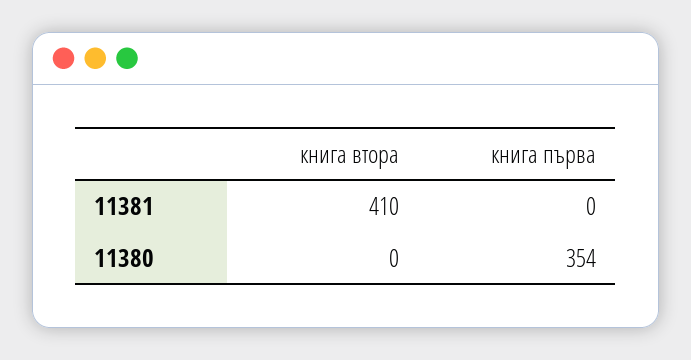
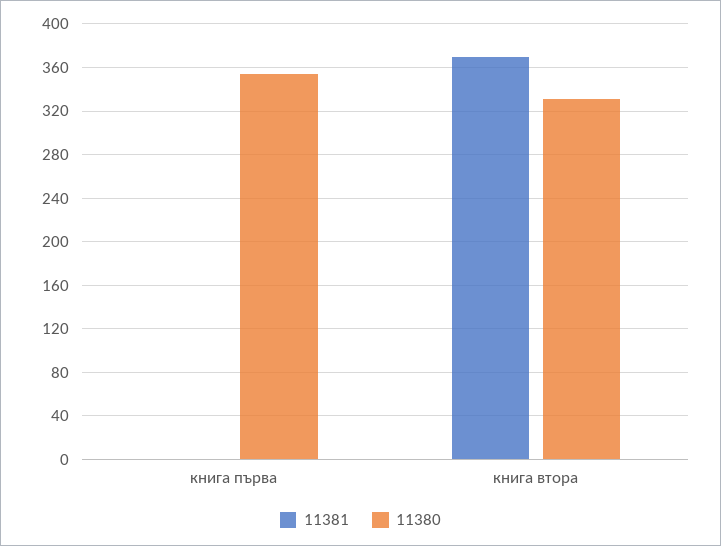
11381, книга втора: 410 -> 370
11380, книга втора: 0 -> 330

